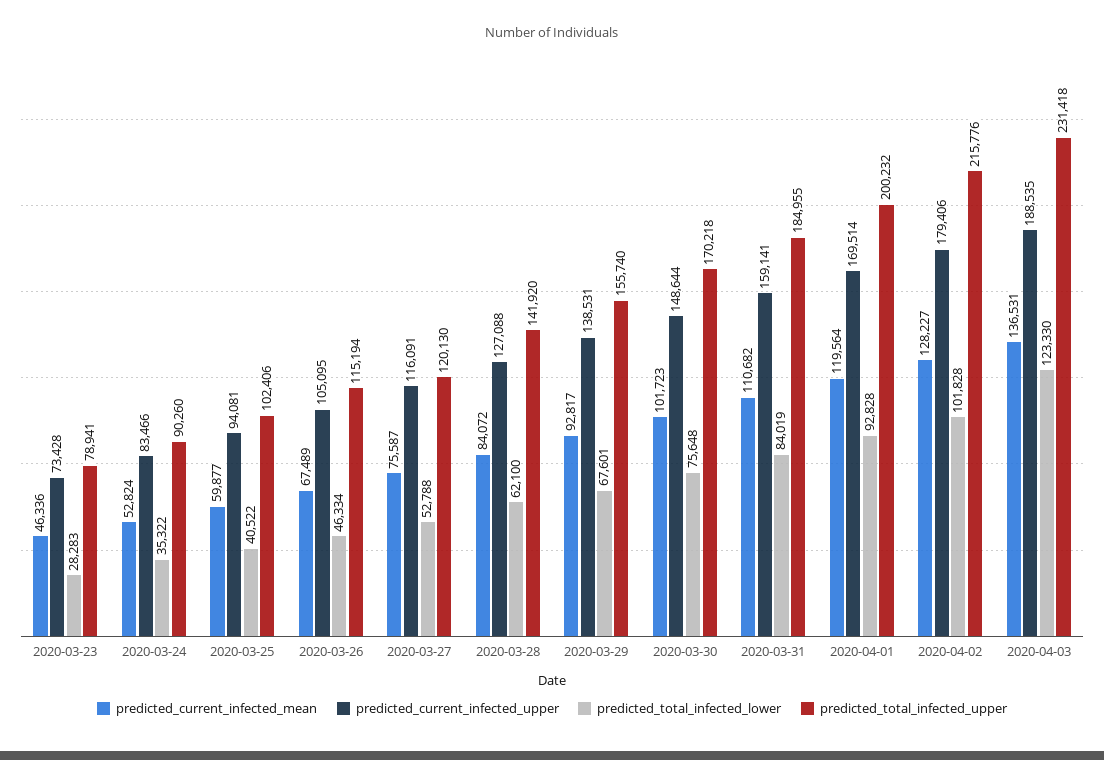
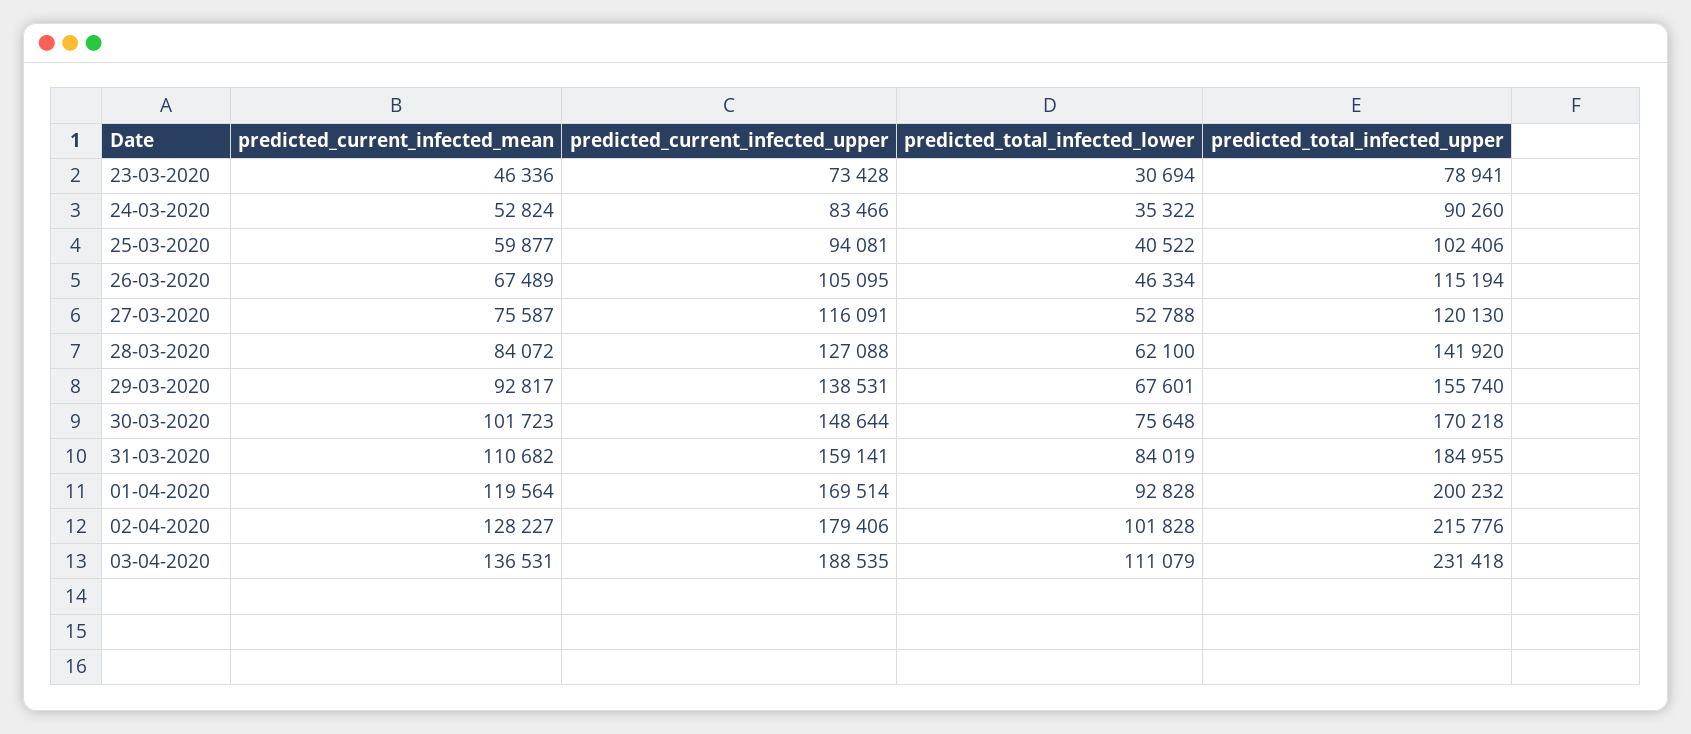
predicted_total_infected_lower, 2020-03-23: 28283 -> 30694
predicted_total_infected_lower, 2020-04-03: 123330 -> 111079

